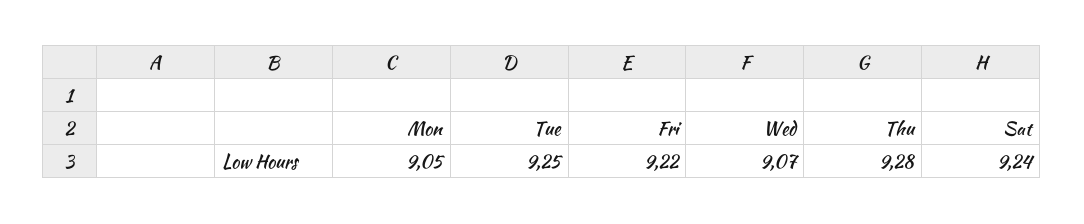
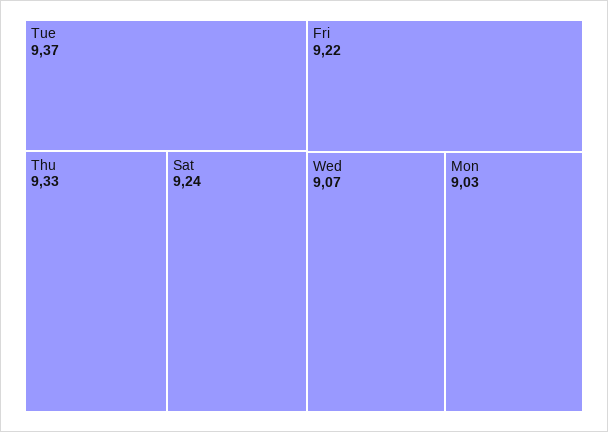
Mon: 9.05 -> 9.03
Tue: 9.25 -> 9.37
Thu: 9.28 -> 9.33

